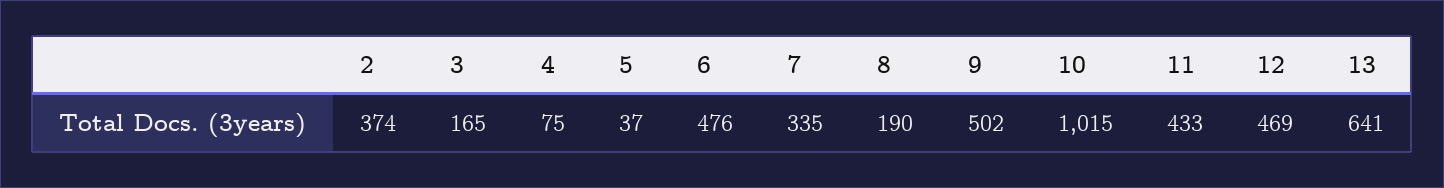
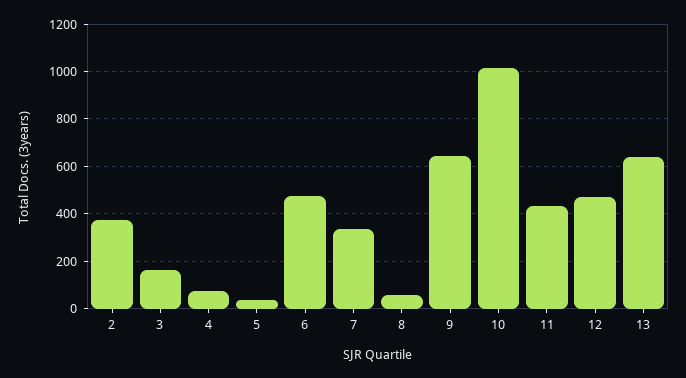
8: 190 -> 50
9: 502 -> 650

